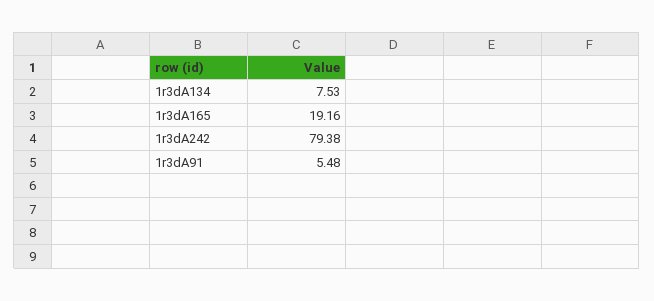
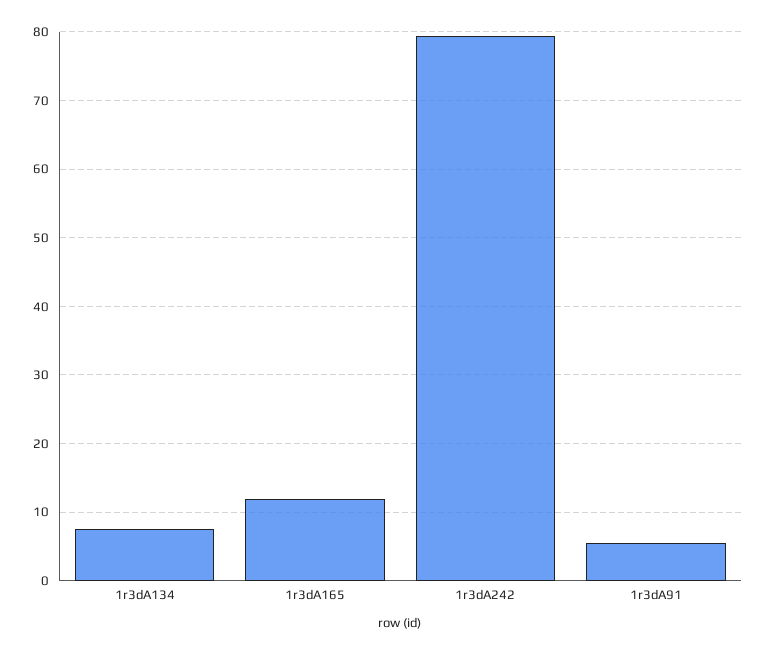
1r3dA165: 19.16 -> 12

